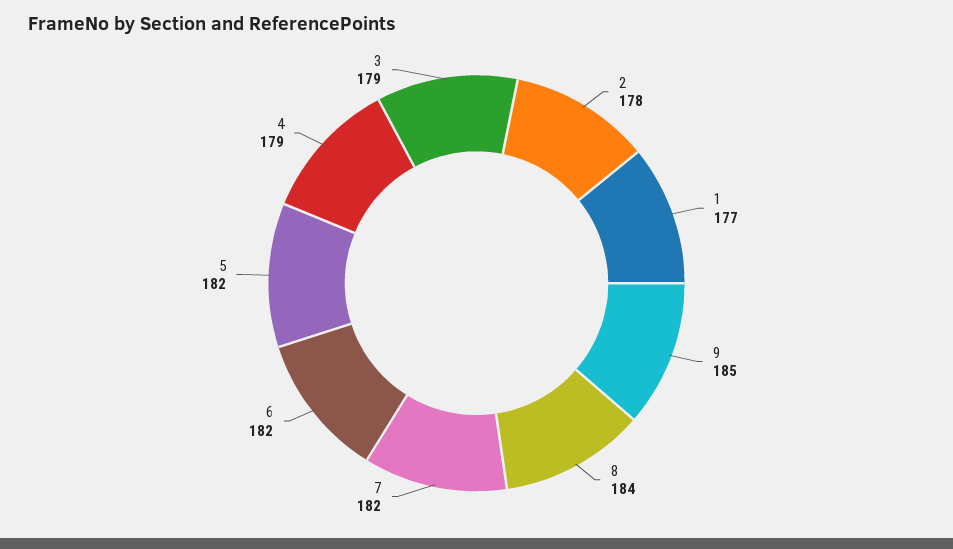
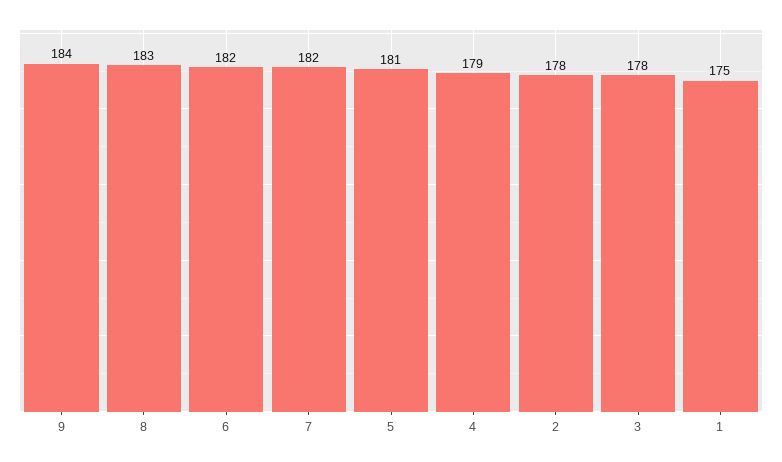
1: 177 -> 175
9: 185 -> 184
8: 184 -> 183
5: 182 -> 181
3: 179 -> 178

